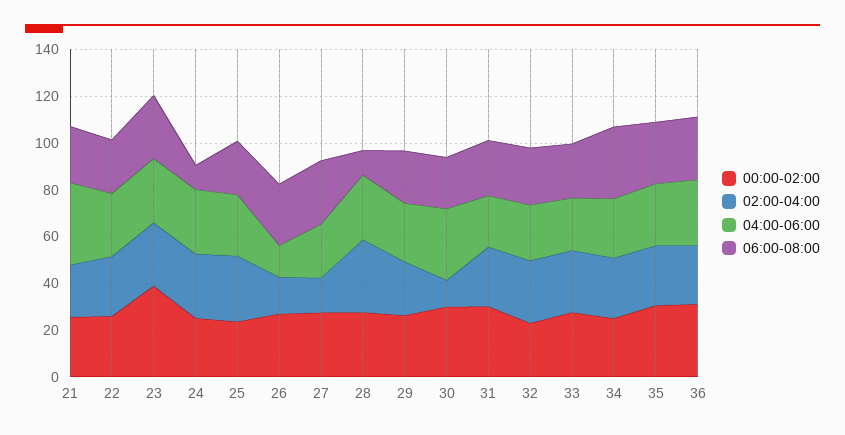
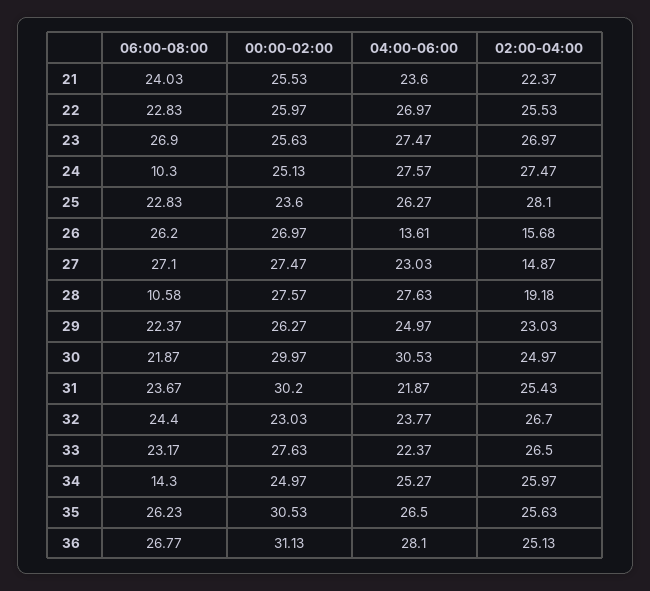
04:00-06:00, 21: 35 -> 23.6
00:00-02:00, 23: 40 -> 25.63
02:00-04:00, 28: 30 -> 19.18
02:00-04:00, 30: 10 -> 24.97
06:00-08:00, 34: 30 -> 14.3

